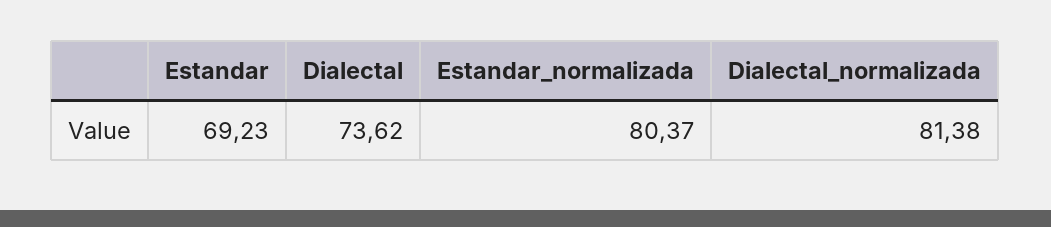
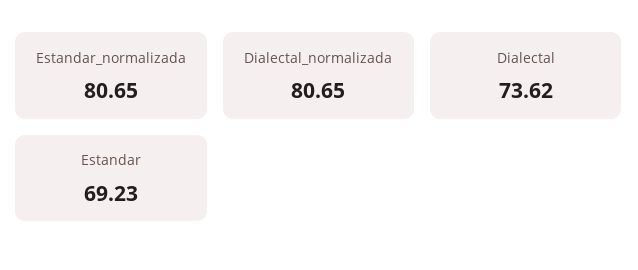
Estandar_normalizada: 80.37 -> 80.65
Dialectal_normalizada: 81.38 -> 80.65

